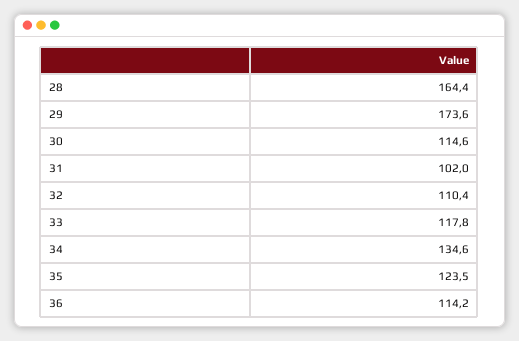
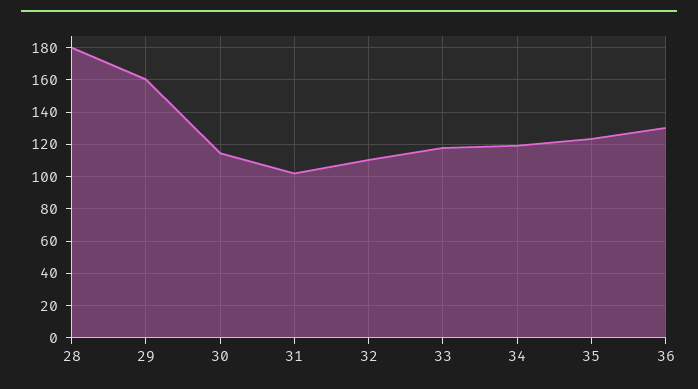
28: 164.4 -> 180
29: 173.6 -> 160
34: 134.6 -> 120
36: 114.2 -> 130

